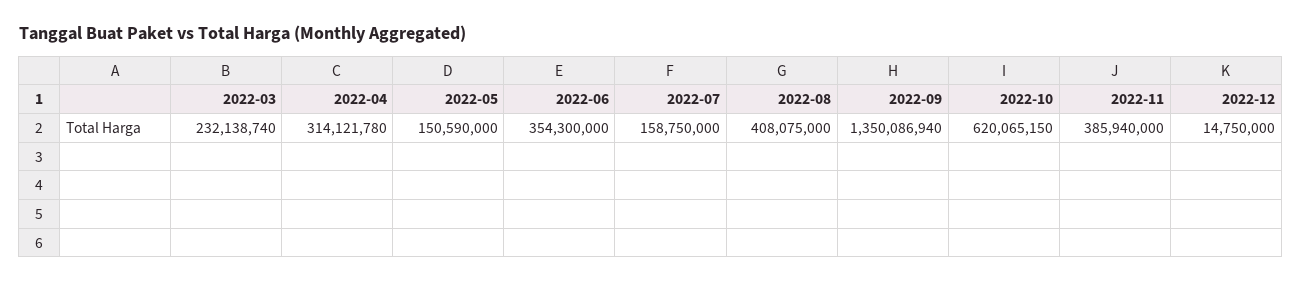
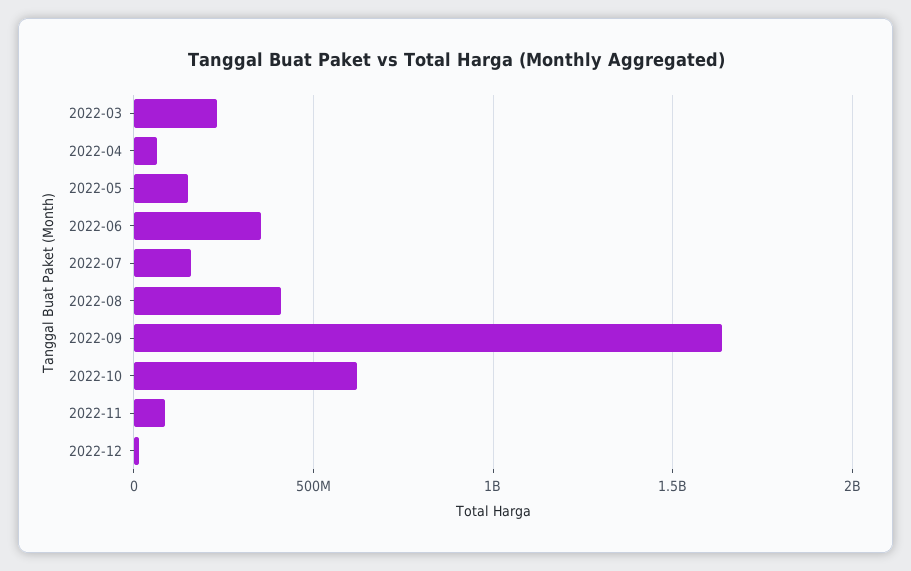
2022-04: 314121780 -> 50000000
2022-09: 1350086940 -> 1650000000
2022-11: 385940000 -> 100000000

